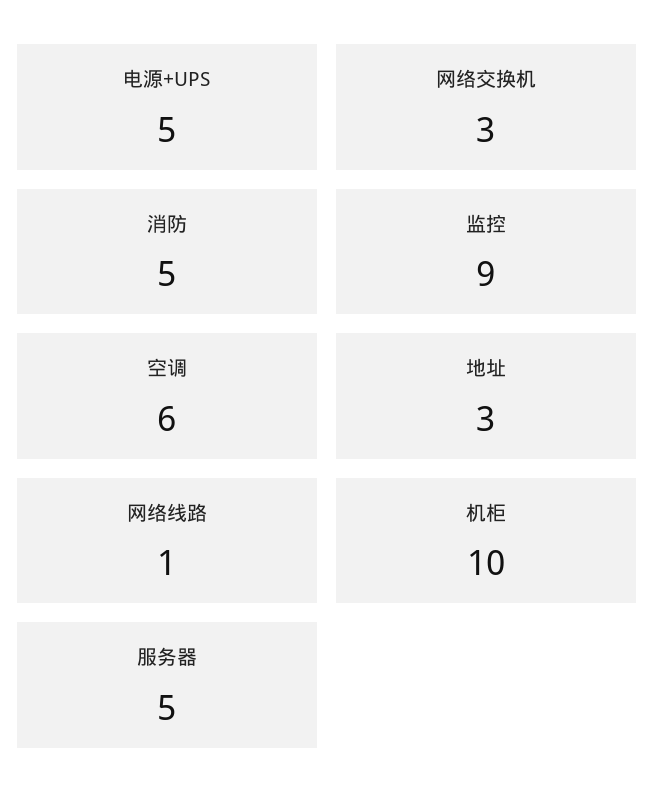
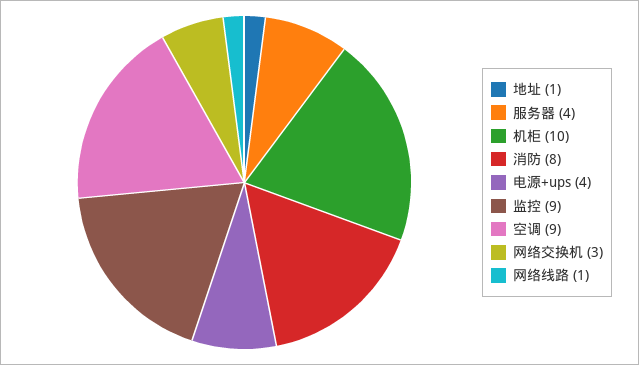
电源+UPS: 5 -> 4
消防: 5 -> 8
空调: 6 -> 9
地址: 3 -> 1
服务器: 5 -> 4

